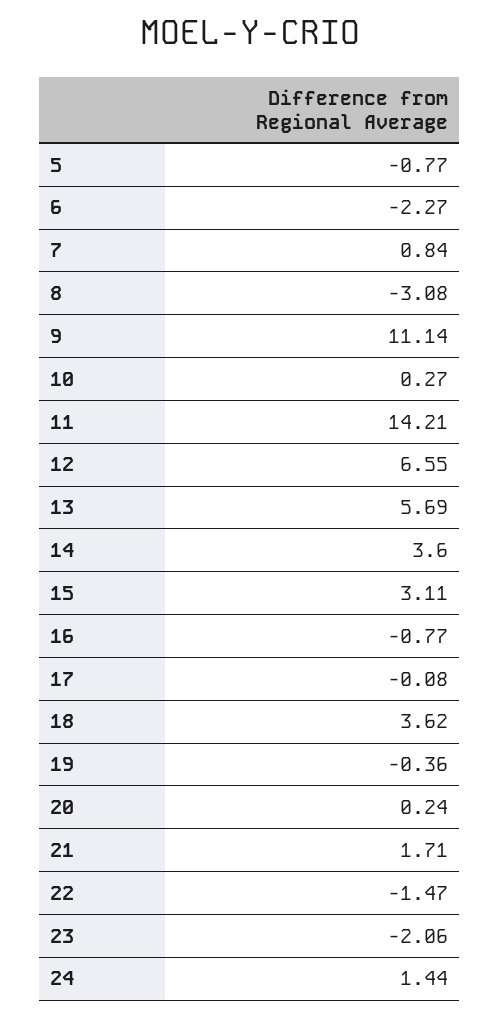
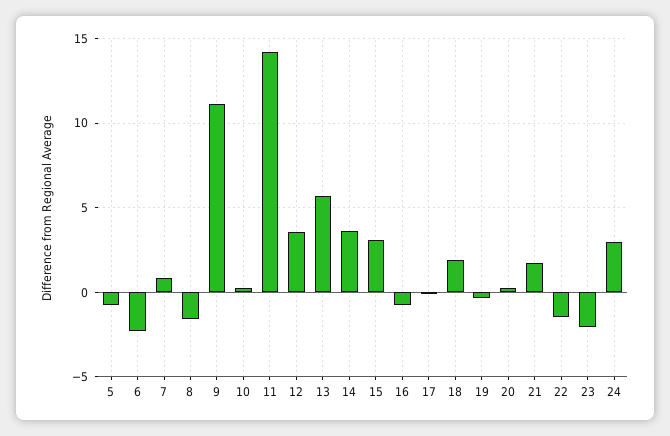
8: -3.08 -> -1.5
12: 6.55 -> 3.5
18: 3.62 -> 2
24: 1.44 -> 3

